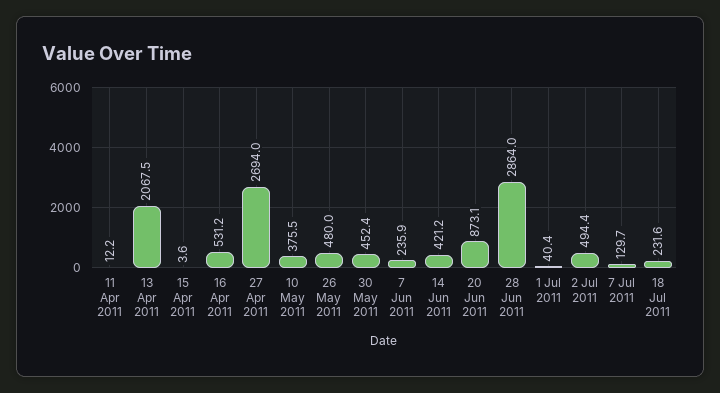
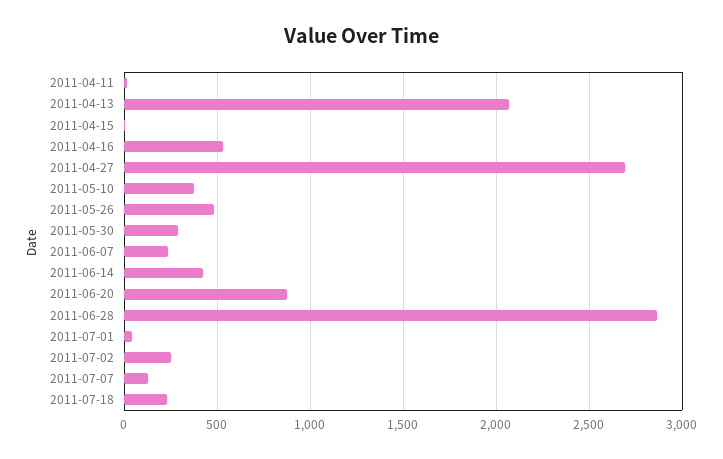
30 May 2011: 452.4 -> 300
2 Jul 2011: 494.4 -> 250

